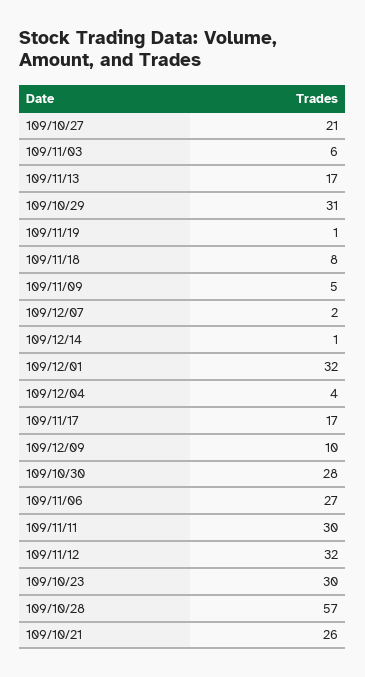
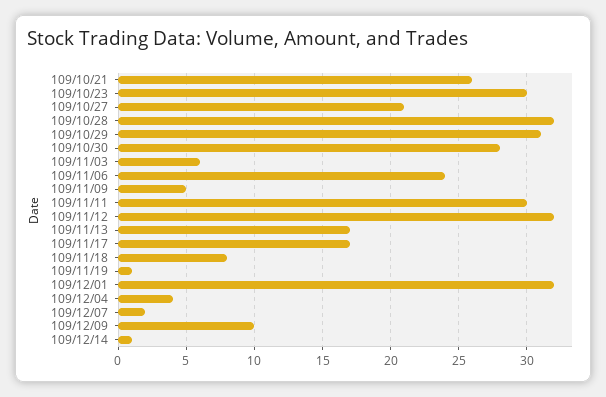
109/11/06: 27 -> 24
109/10/28: 57 -> 32

